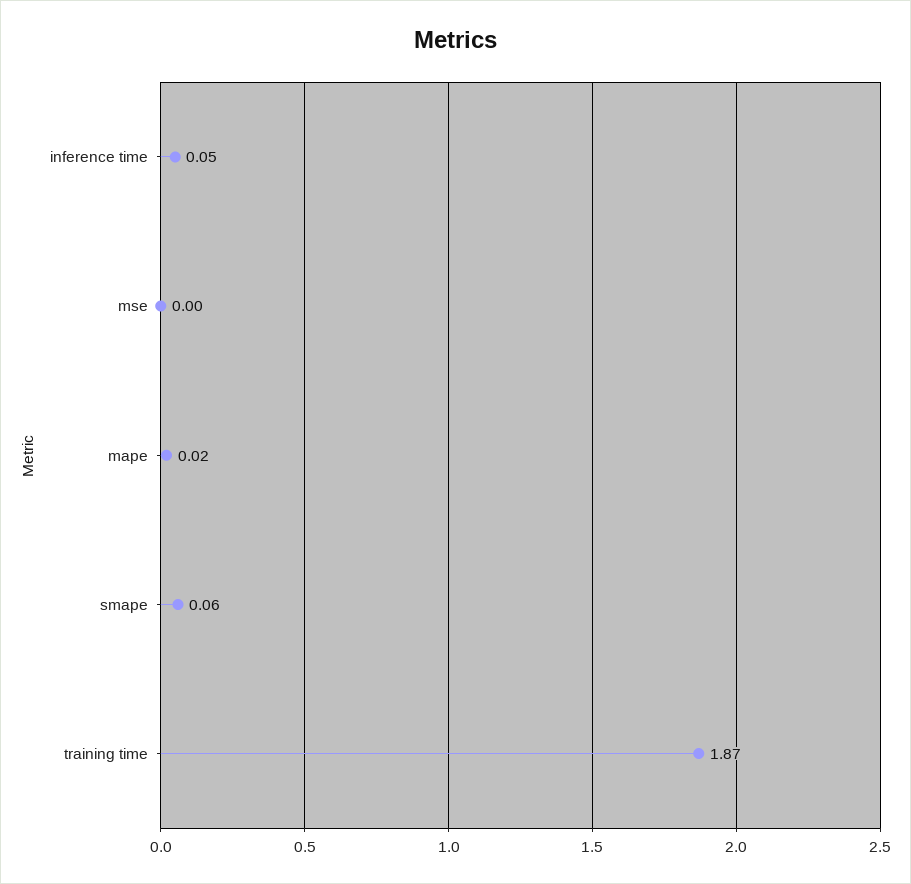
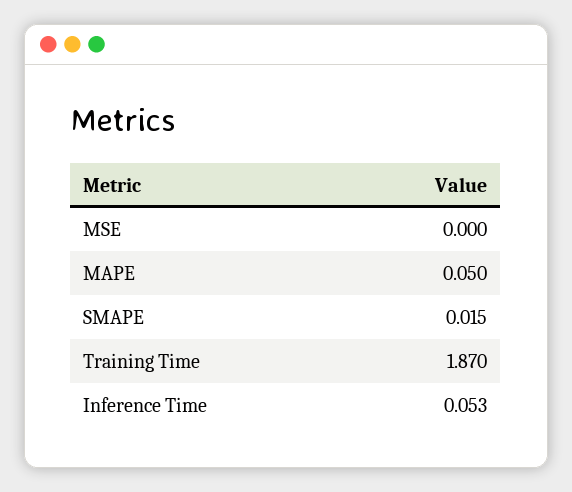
mape: 0.02 -> 0.05
smape: 0.06 -> 0.015

